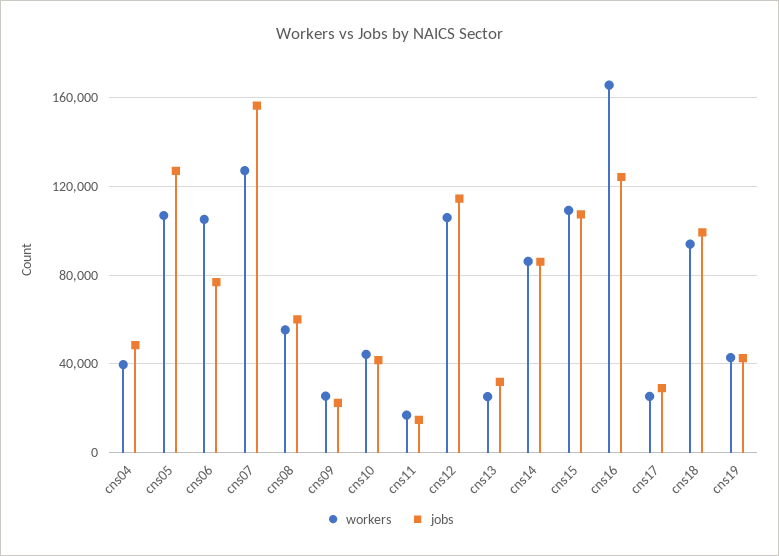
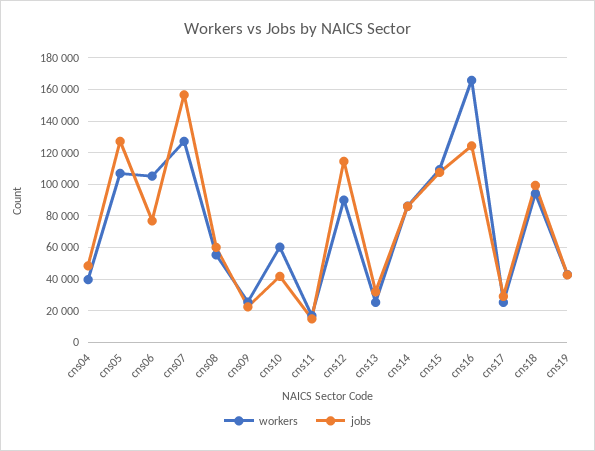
workers, cns10: 45000 -> 60000
workers, cns12: 105000 -> 90000

